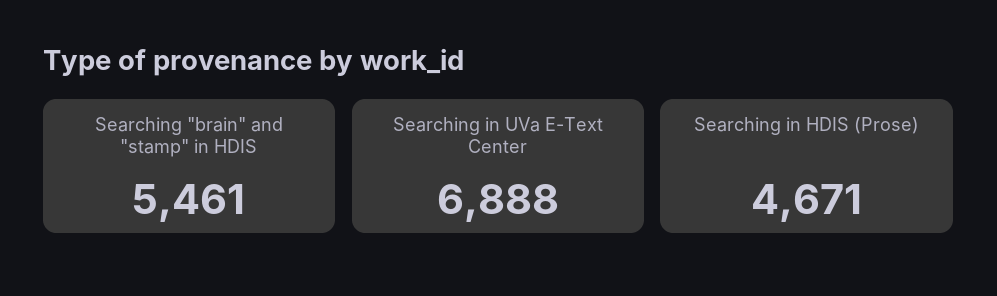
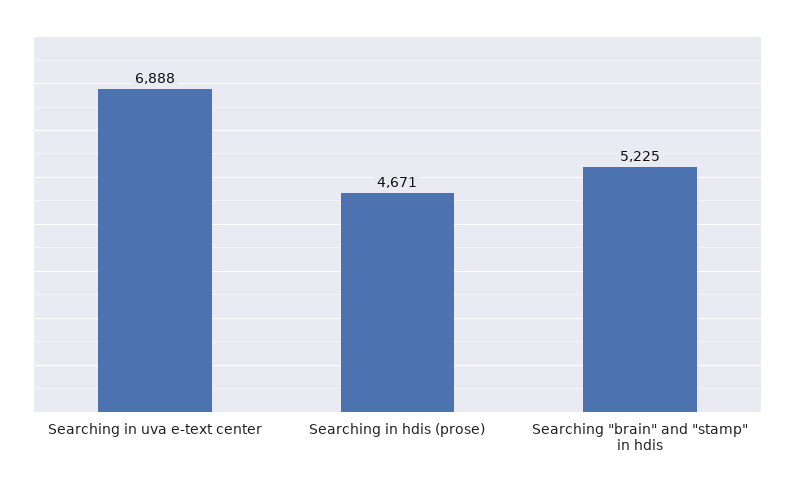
Searching "brain" and "stamp" in HDIS: 5461 -> 5225

